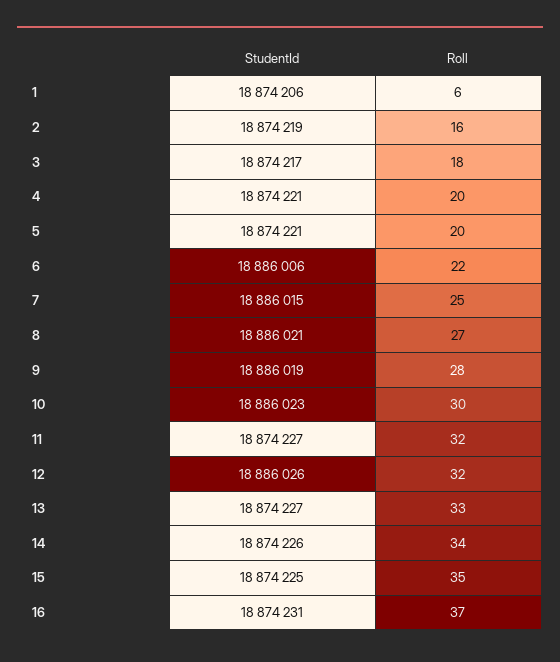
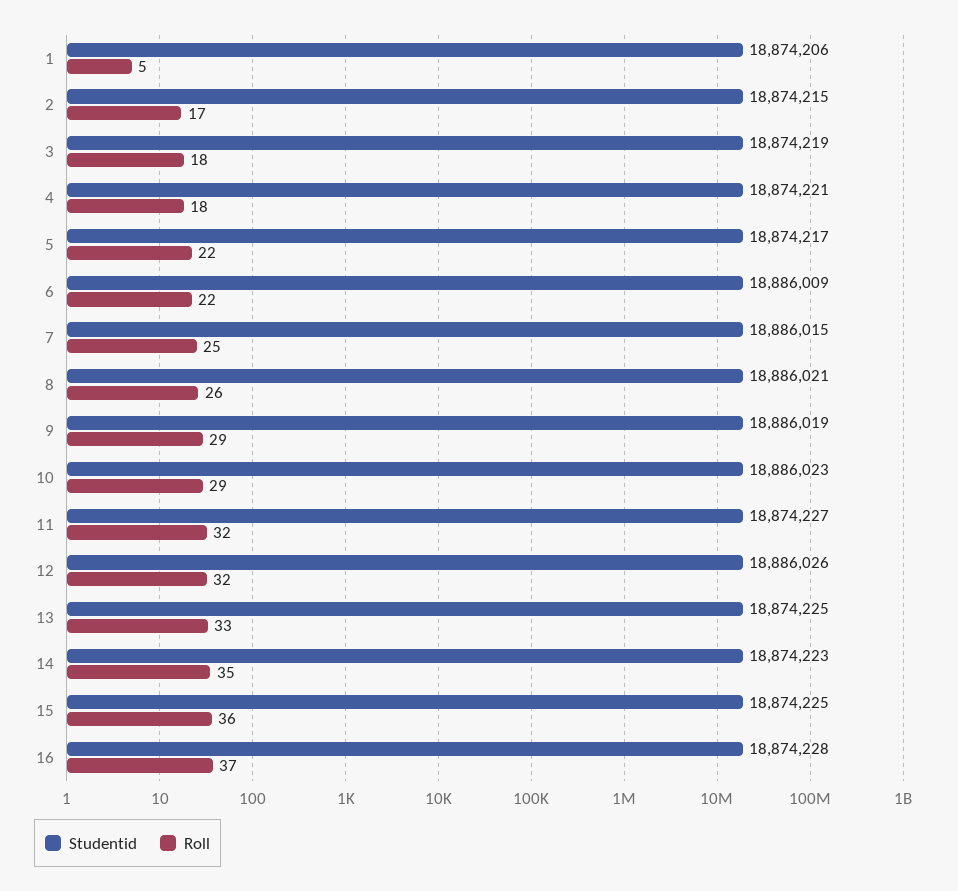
Roll, 1: 6 -> 5
StudentId, 2: 18874219 -> 18874215
Roll, 2: 16 -> 17
StudentId, 3: 18874217 -> 18874219
Roll, 4: 20 -> 18
StudentId, 5: 18874221 -> 18874217
Roll, 5: 20 -> 22
StudentId, 6: 18886006 -> 18886009
Roll, 8: 27 -> 26
Roll, 9: 28 -> 29
Roll, 10: 30 -> 29
StudentId, 13: 18874227 -> 18874225
StudentId, 14: 18874226 -> 18874223
Roll, 14: 34 -> 35
Roll, 15: 35 -> 36
StudentId, 16: 18874231 -> 18874228

